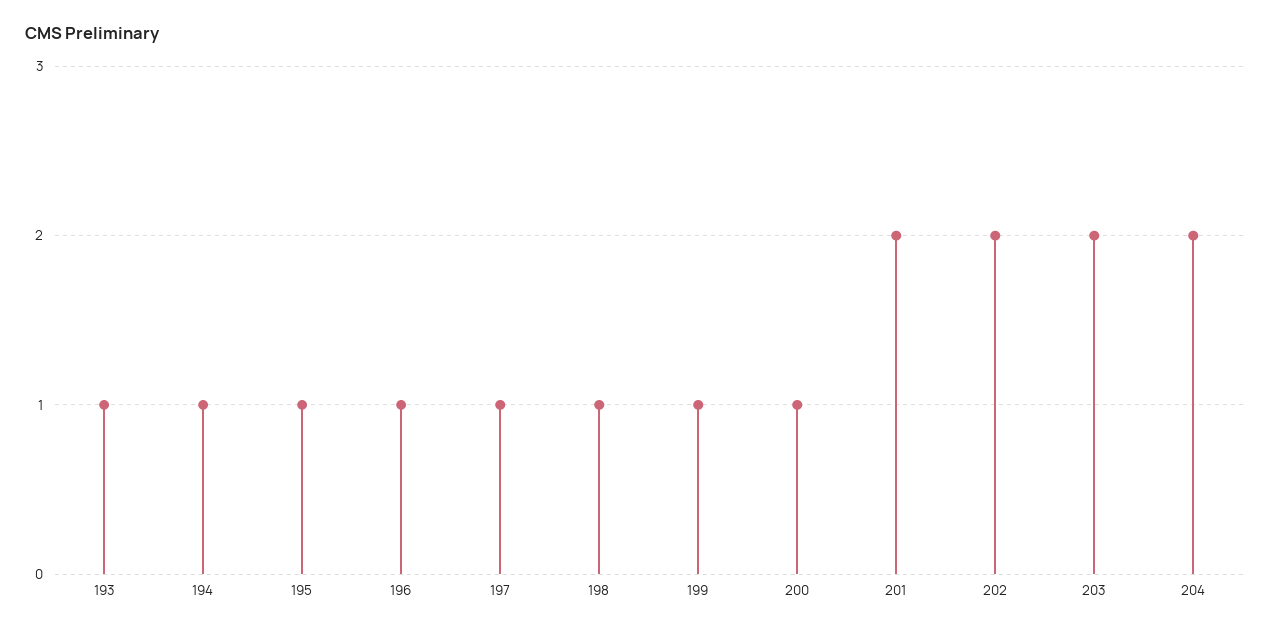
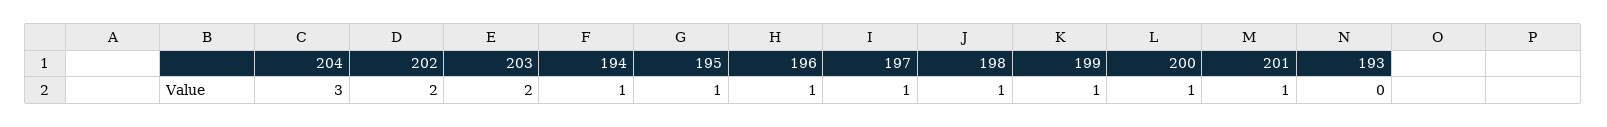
193: 1 -> 0
201: 2 -> 1
204: 2 -> 3

